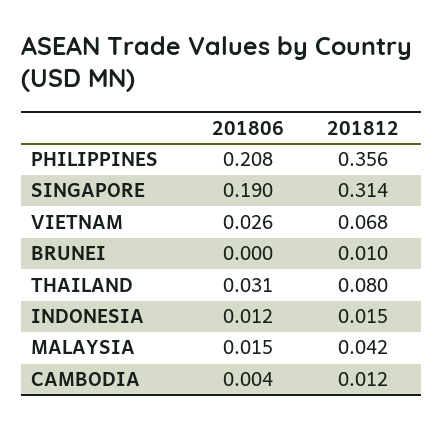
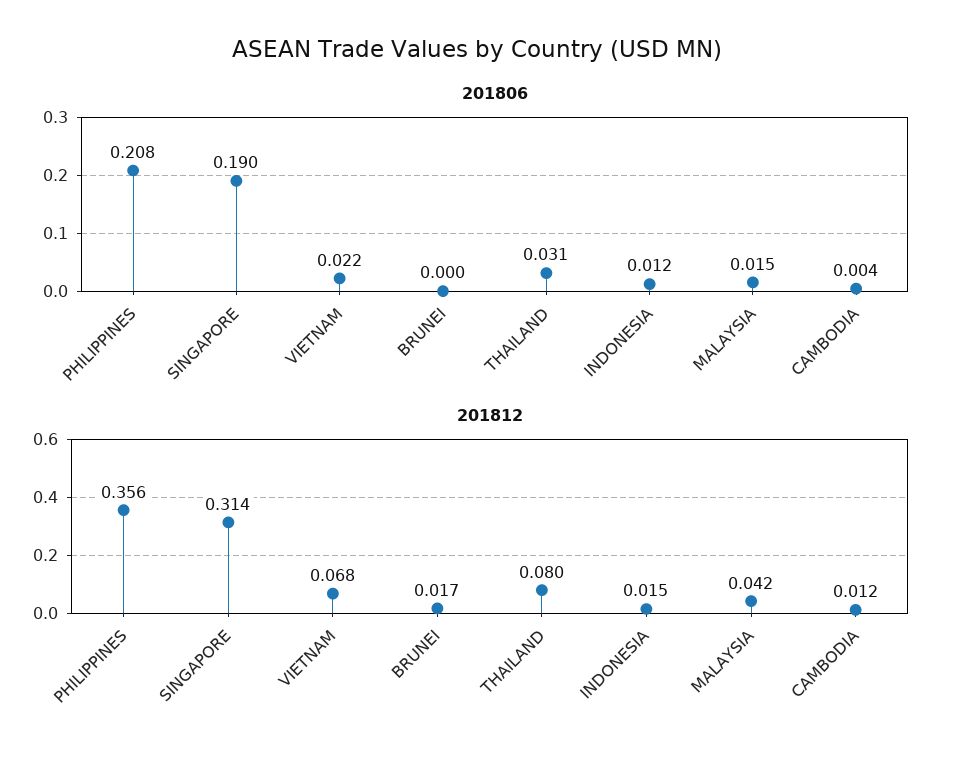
201806, VIETNAM: 0.026 -> 0.022
201812, BRUNEI: 0.01 -> 0.017

